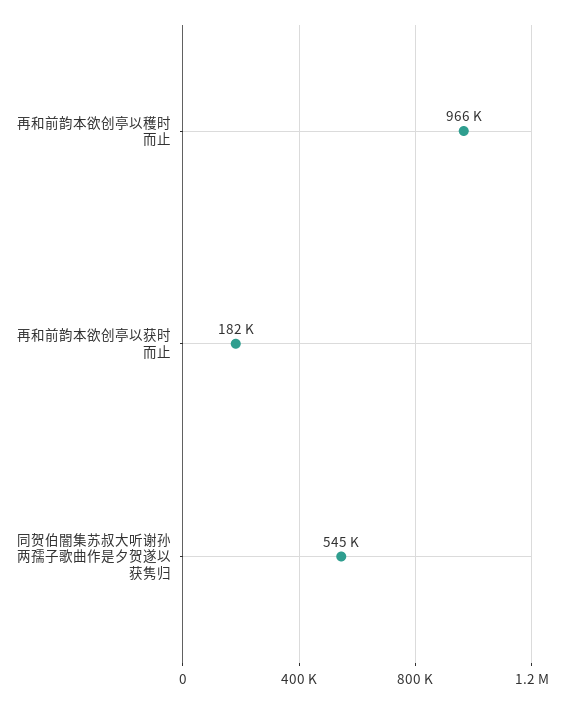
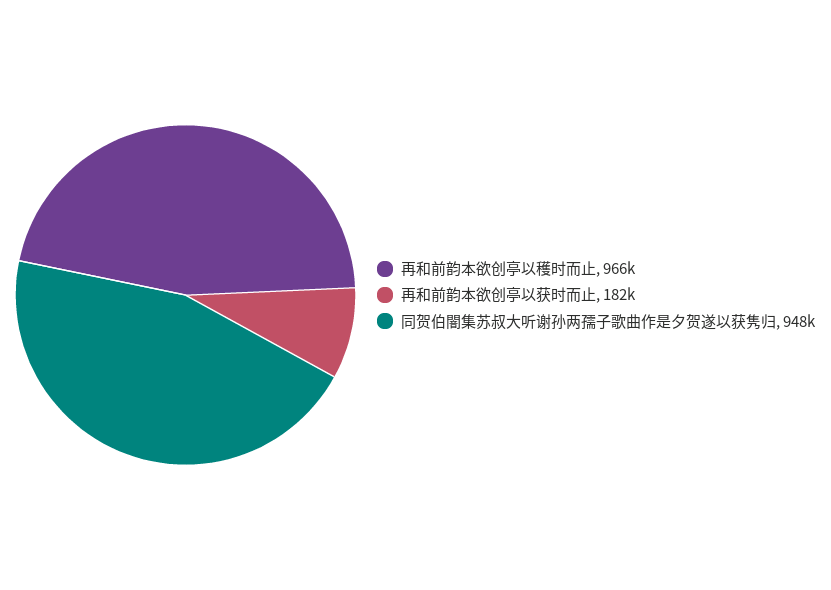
同贺伯闇集苏叔大听谢孙两孺子歌曲作是夕贺遂以获隽归: 545000 -> 948000

